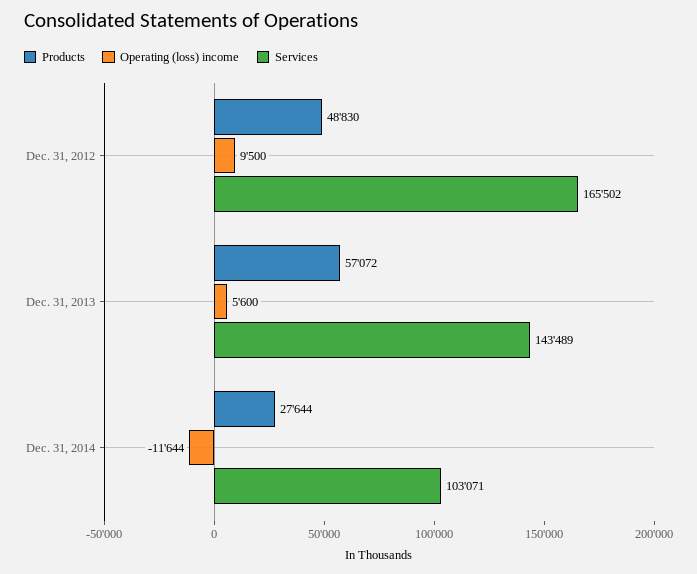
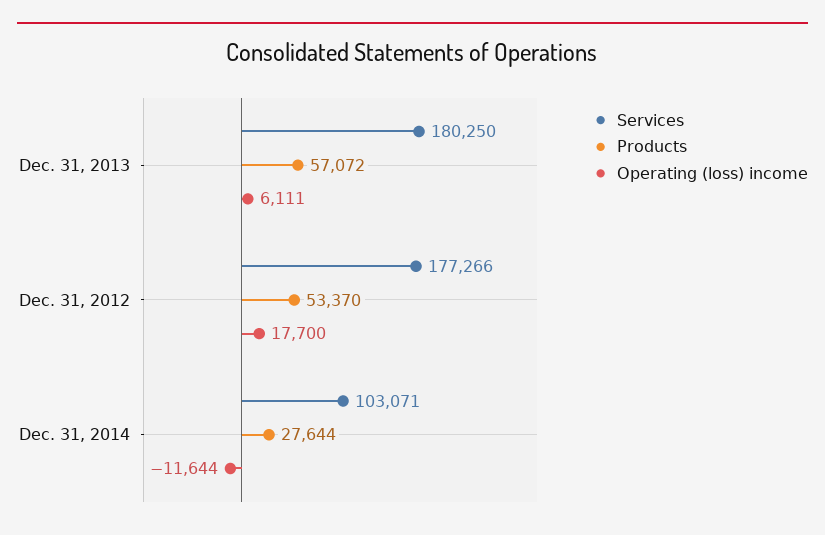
Products, Dec. 31, 2012: 48830 -> 53370
Operating (loss) income, Dec. 31, 2012: 9500 -> 17700
Services, Dec. 31, 2012: 165502 -> 177266
Operating (loss) income, Dec. 31, 2013: 5600 -> 6111
Services, Dec. 31, 2013: 143489 -> 180250

